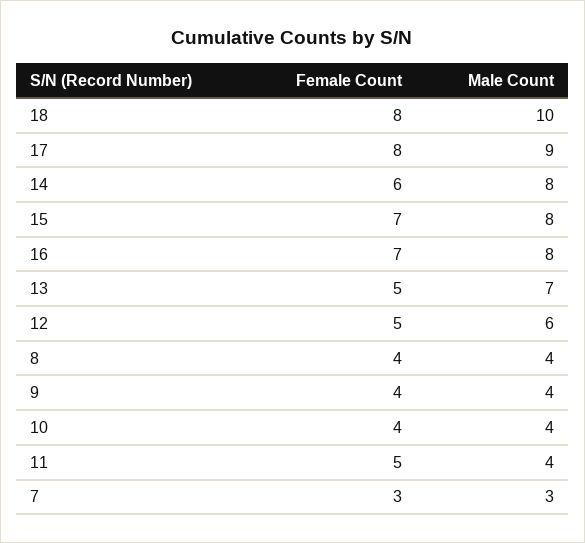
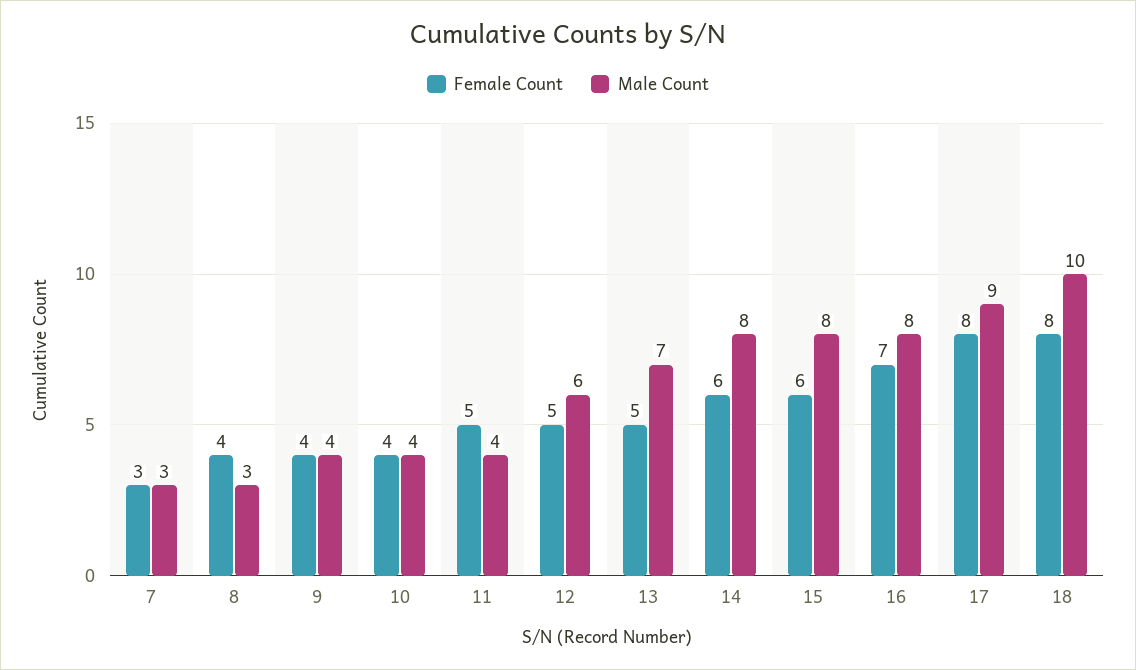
Female Count, 15: 7 -> 6
Male Count, 8: 4 -> 3

